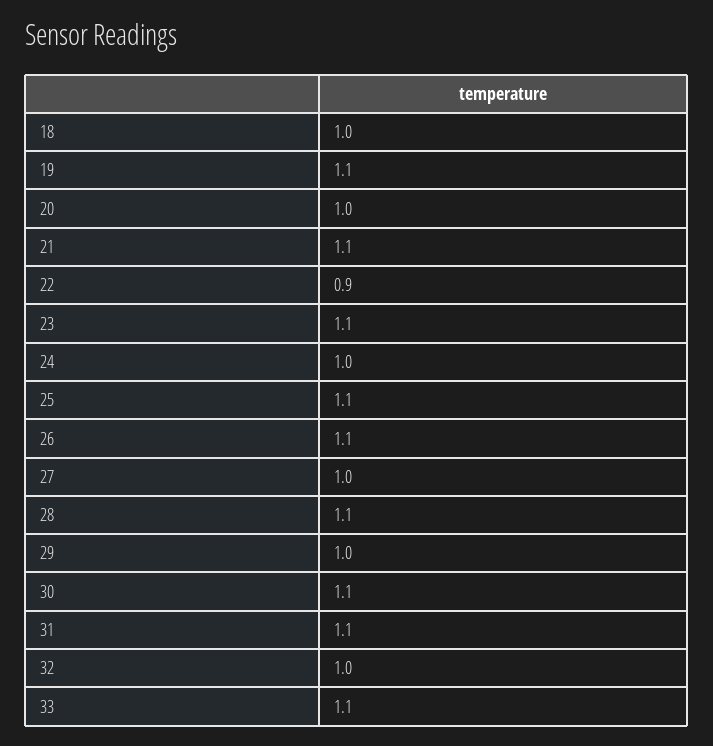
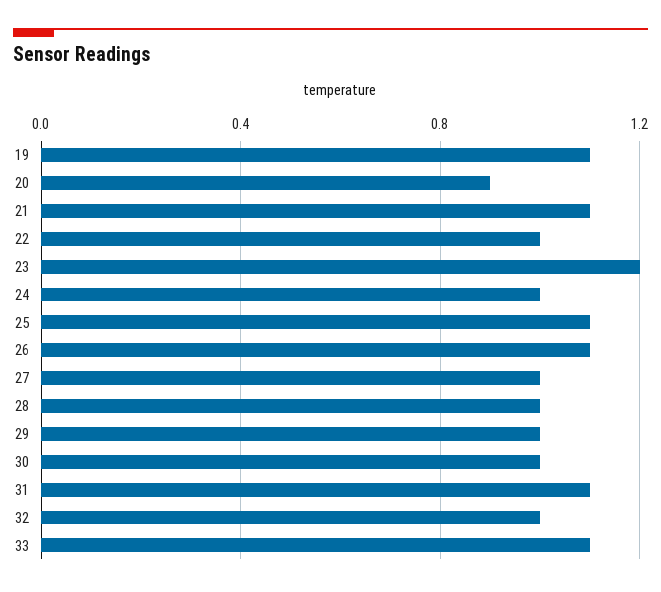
18: 1 -> none
20: 1 -> 0.9
22: 0.9 -> 1
23: 1.1 -> 1.2
28: 1.1 -> 1
30: 1.1 -> 1

